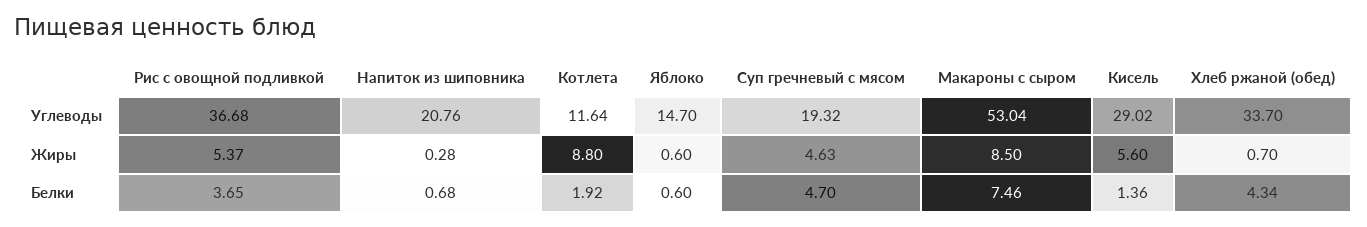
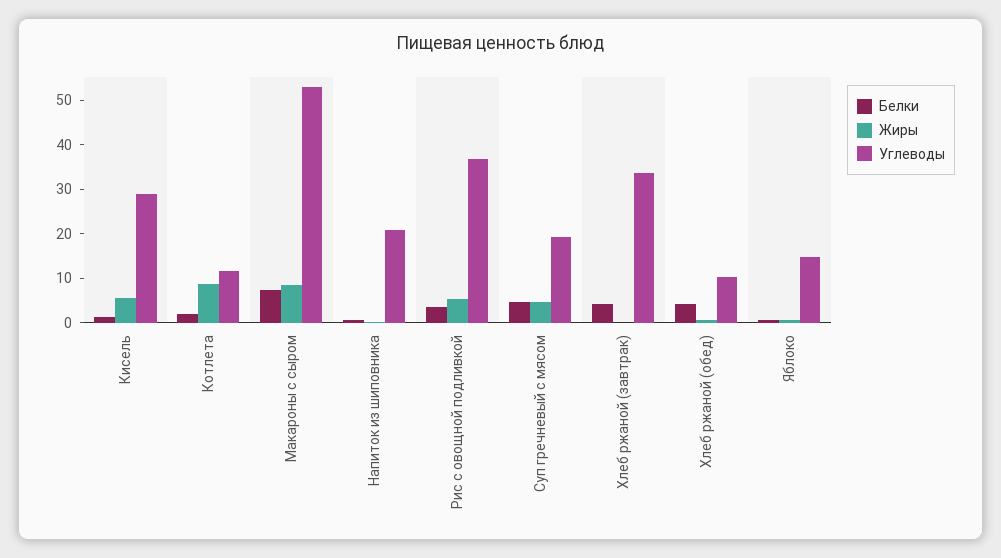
Углеводы, Хлеб ржаной (обед): 33.7 -> 10
Белки, Хлеб ржаной (завтрак): none -> 4
Жиры, Хлеб ржаной (завтрак): none -> 0
Углеводы, Хлеб ржаной (завтрак): none -> 34

